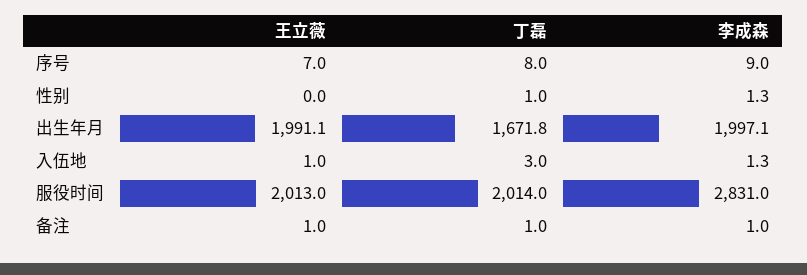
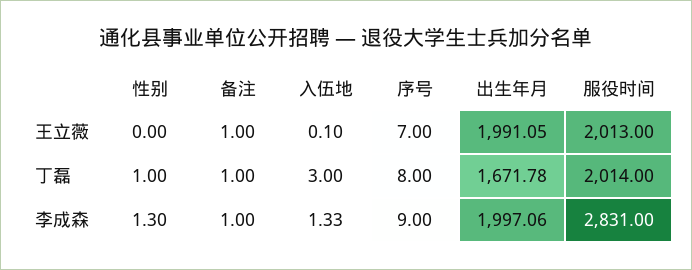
王立薇, 入伍地: 1 -> 0.1

